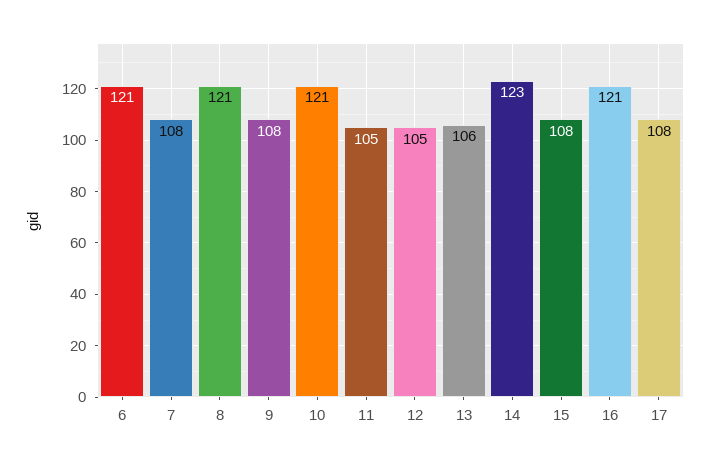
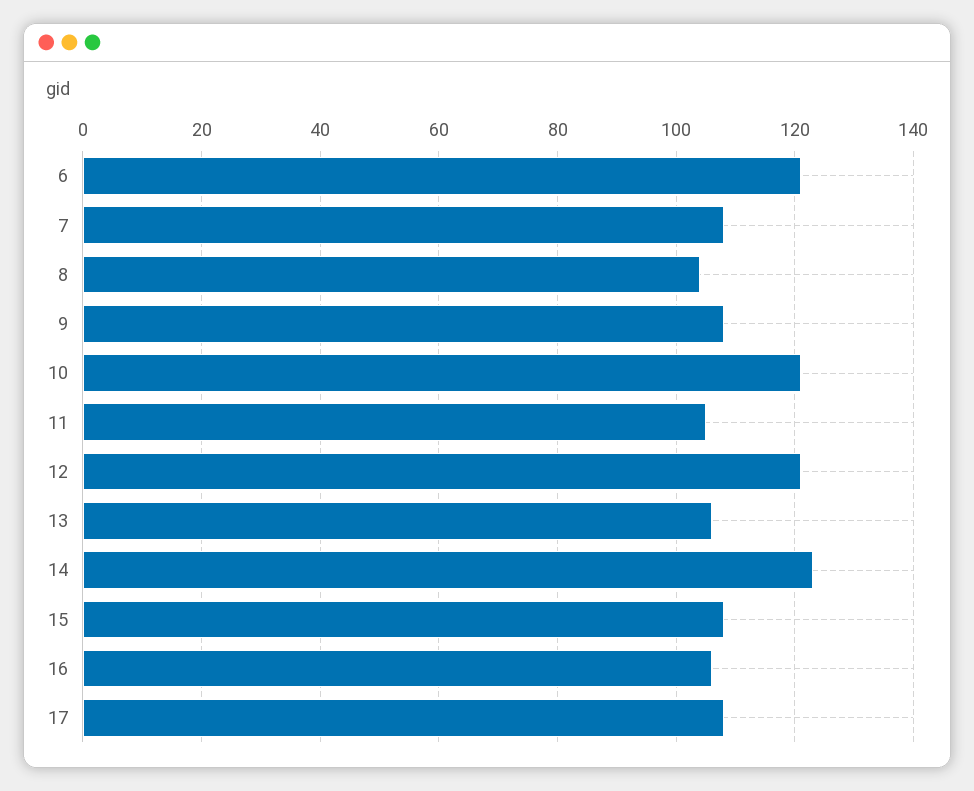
8: 121 -> 105
12: 105 -> 120
16: 121 -> 105

